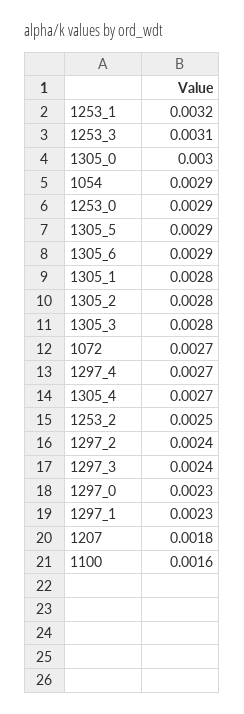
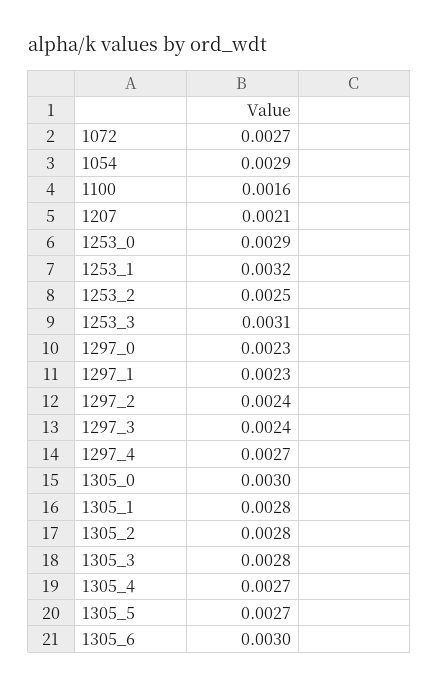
1305_5: 0.0029 -> 0.0027
1305_6: 0.0029 -> 0.003
1207: 0.0018 -> 0.0021

